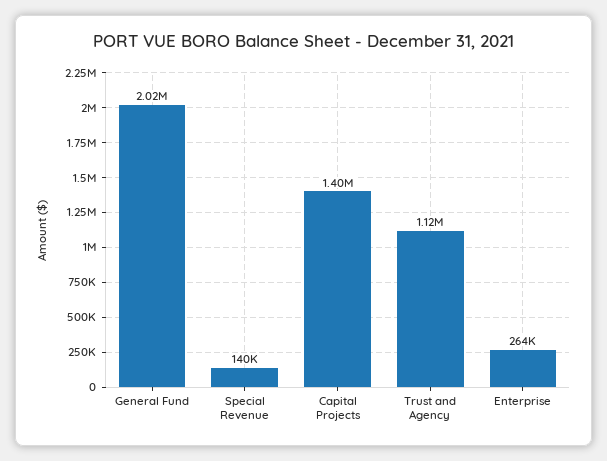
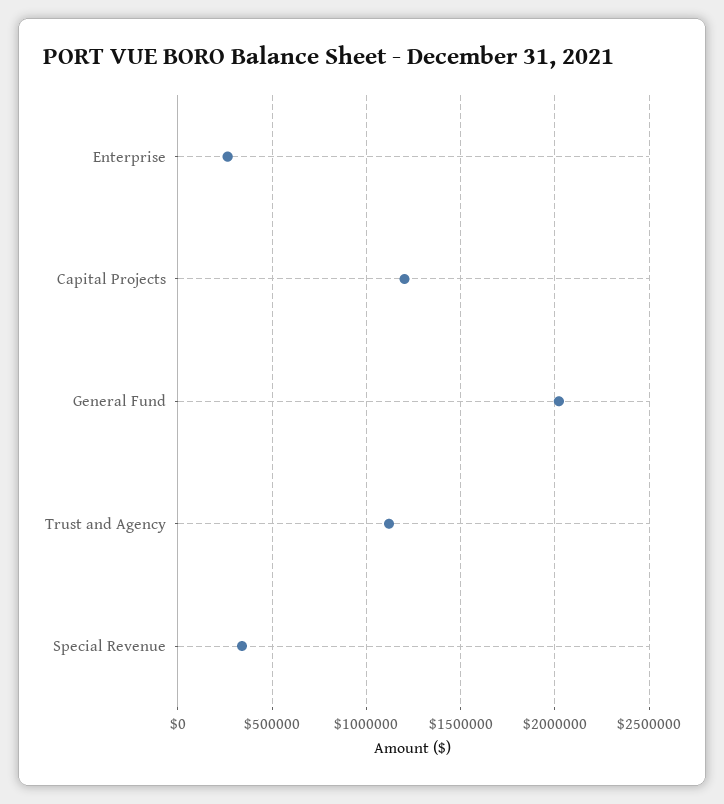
Special Revenue: 140000 -> 350000
Capital Projects: 1400000 -> 1200000

